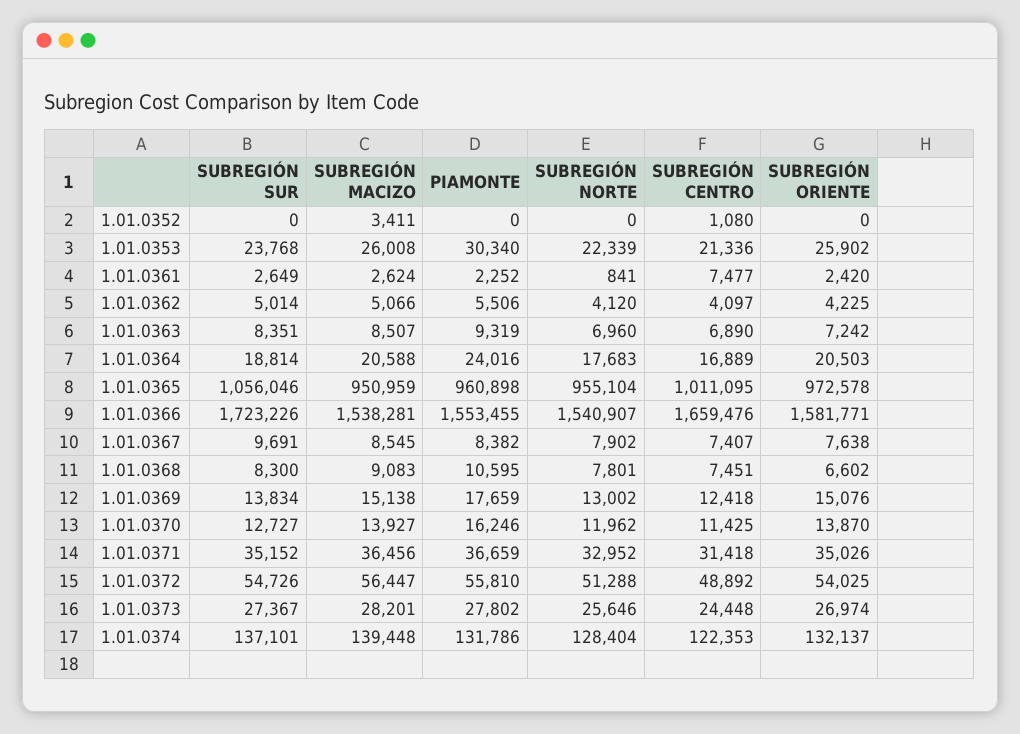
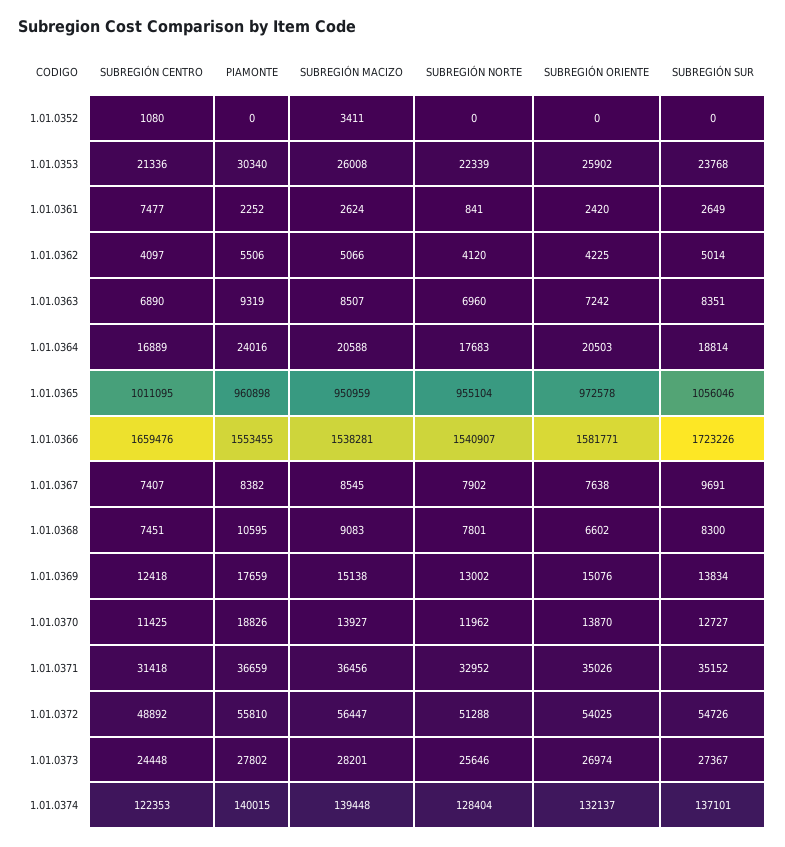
PIAMONTE, 1.01.0370: 16246 -> 18826
PIAMONTE, 1.01.0374: 131786 -> 140015

